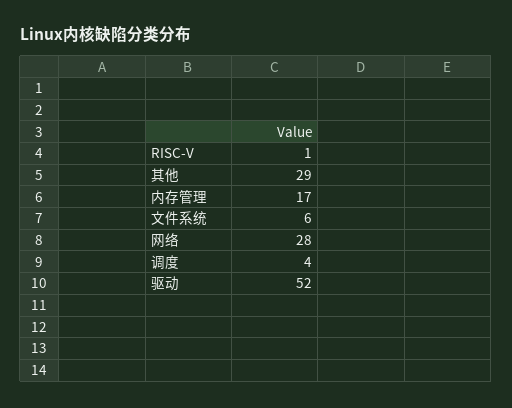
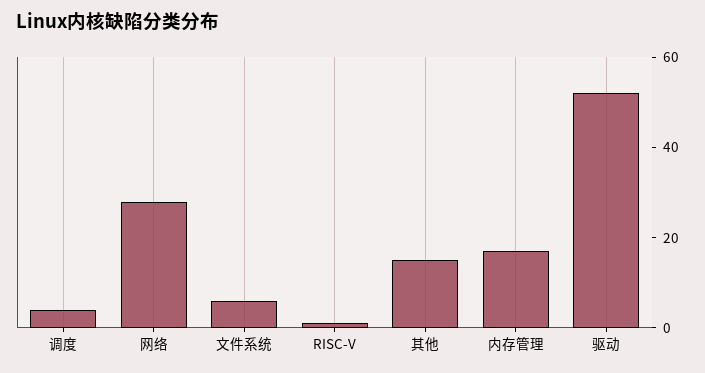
其他: 29 -> 15

